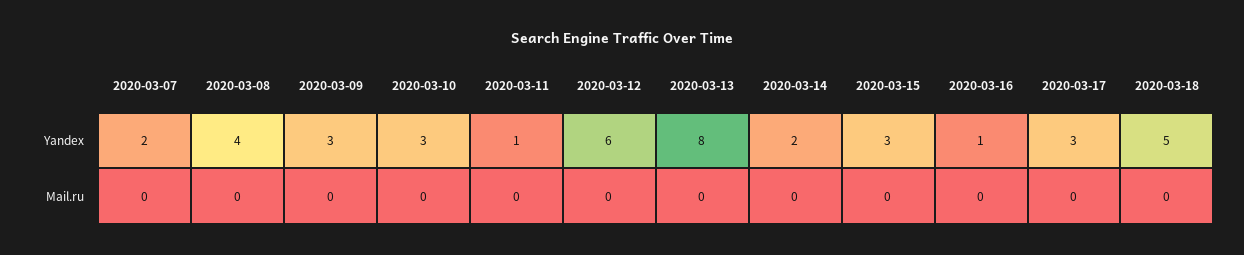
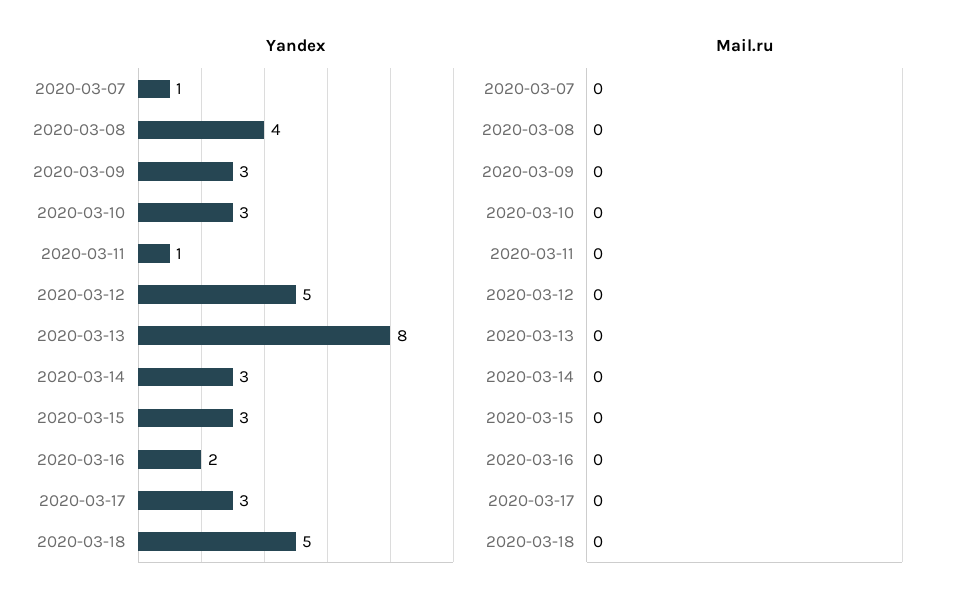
Yandex, 2020-03-07: 2 -> 1
Yandex, 2020-03-12: 6 -> 5
Yandex, 2020-03-14: 2 -> 3
Yandex, 2020-03-16: 1 -> 2

